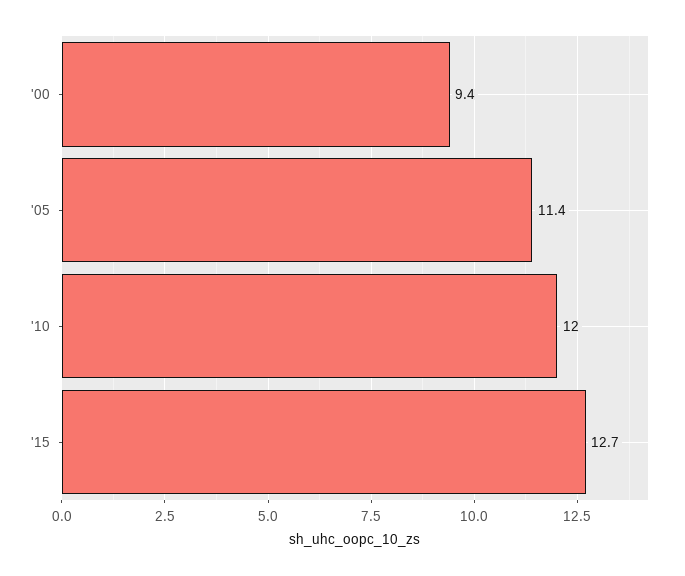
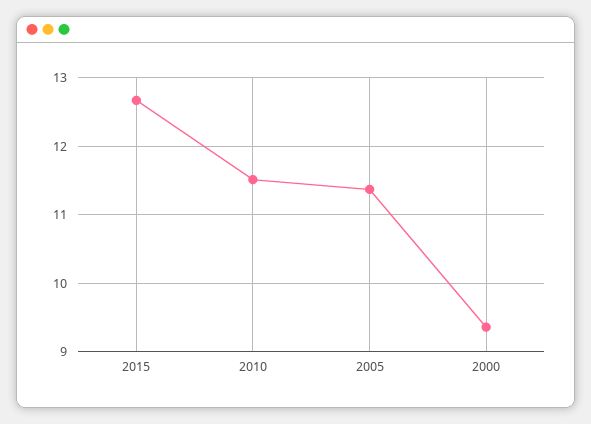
'10: 12 -> 11.5

